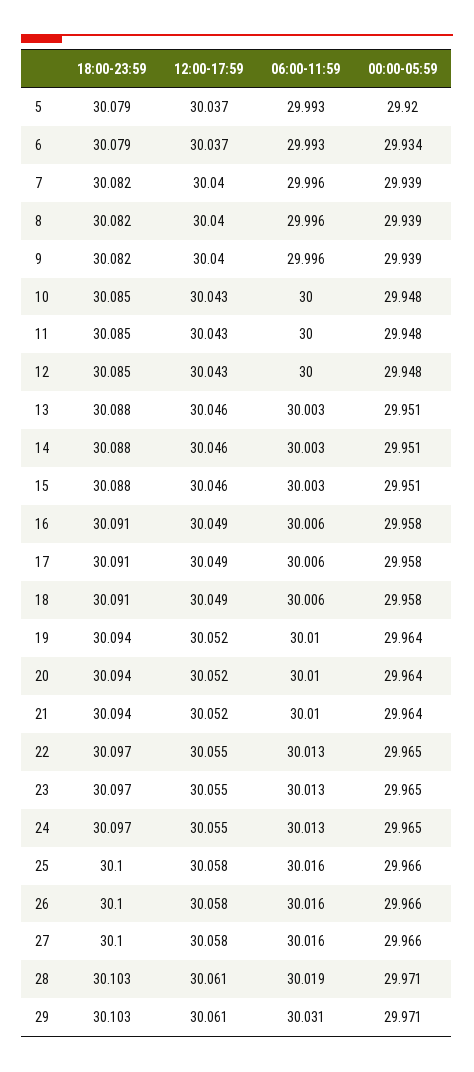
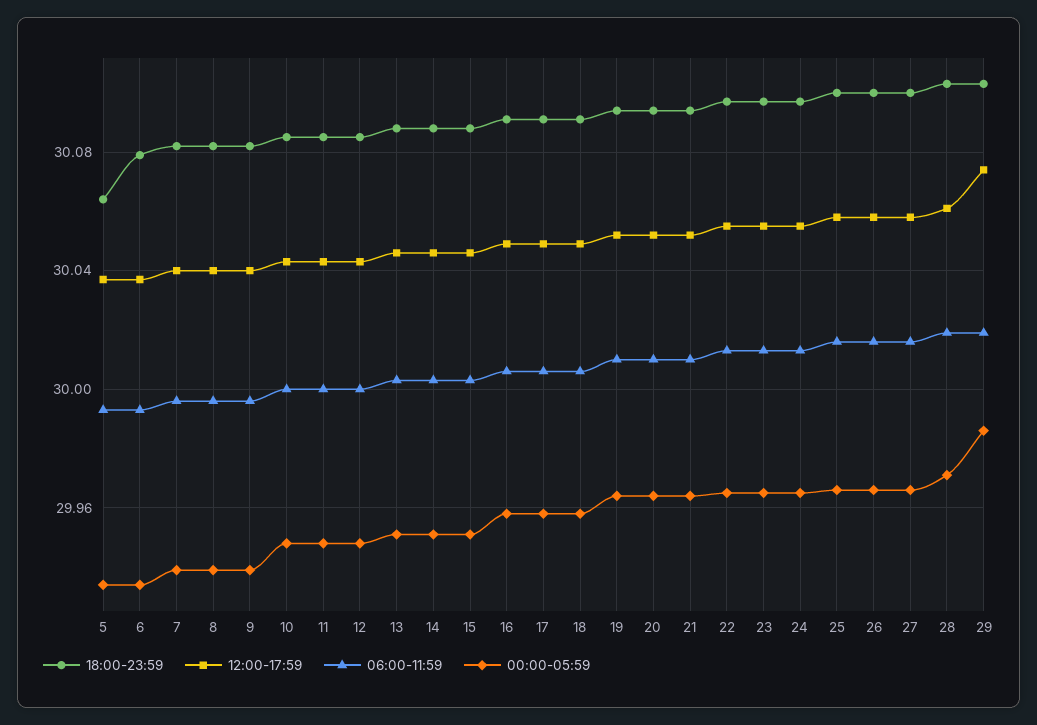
18:00-23:59, 5: 30.079 -> 30.065
00:00-05:59, 5: 29.92 -> 29.935
12:00-17:59, 29: 30.061 -> 30.075
06:00-11:59, 29: 30.031 -> 30.02
00:00-05:59, 29: 29.971 -> 29.985

